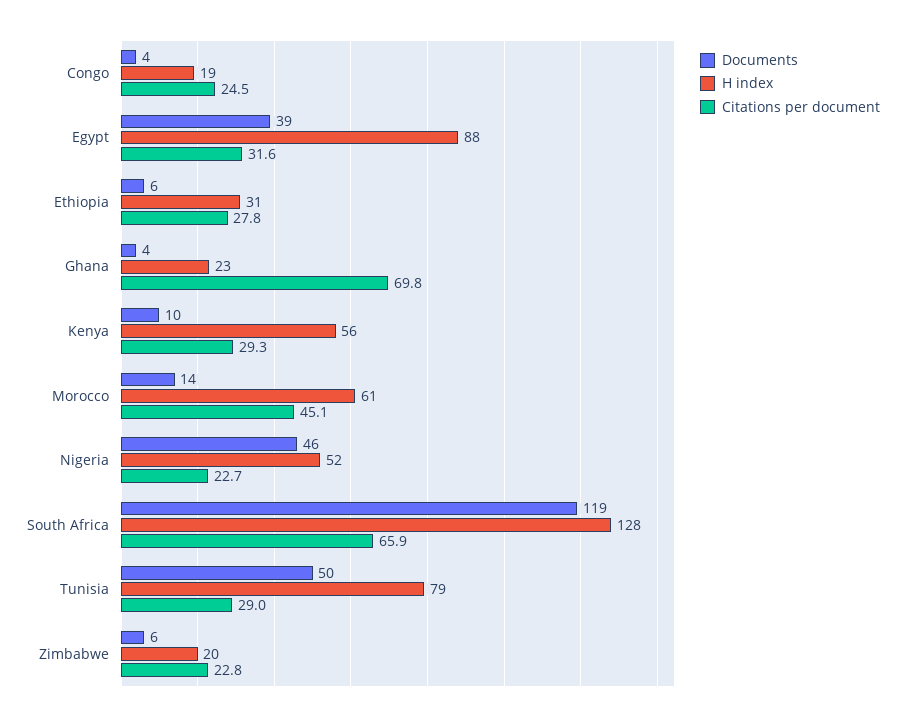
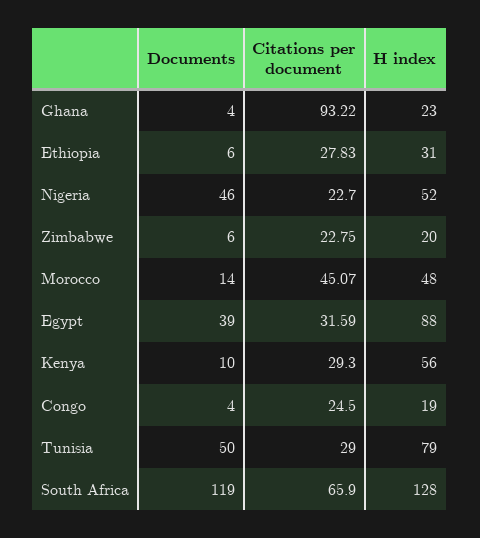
Citations per document, Ghana: 69.8 -> 93.22
H index, Morocco: 61 -> 48

